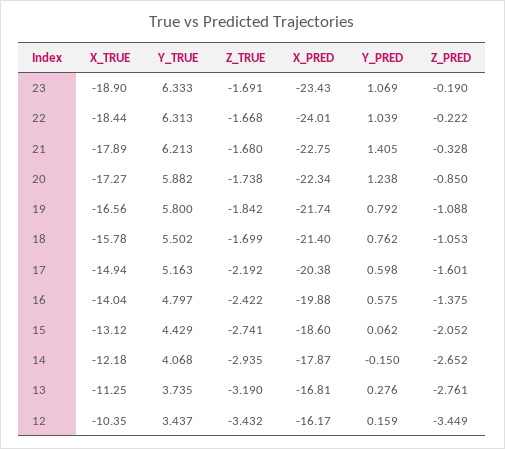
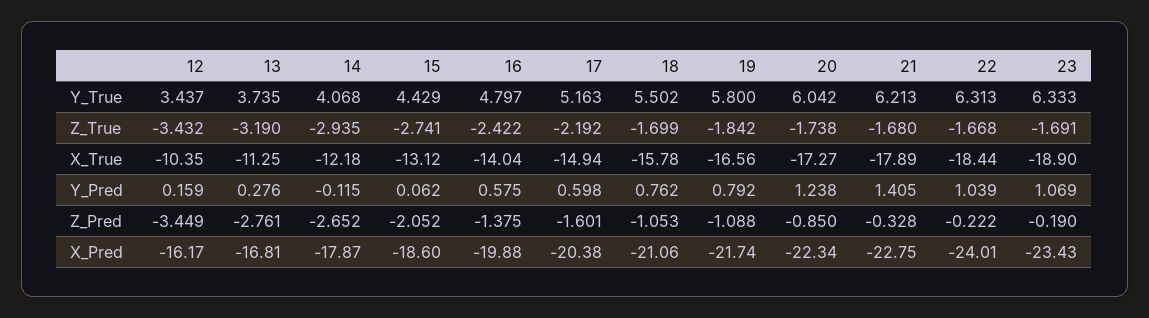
Y_TRUE, 20: 5.882 -> 6.042
X_PRED, 18: -21.4 -> -21.06
Y_PRED, 14: -0.15 -> -0.115

